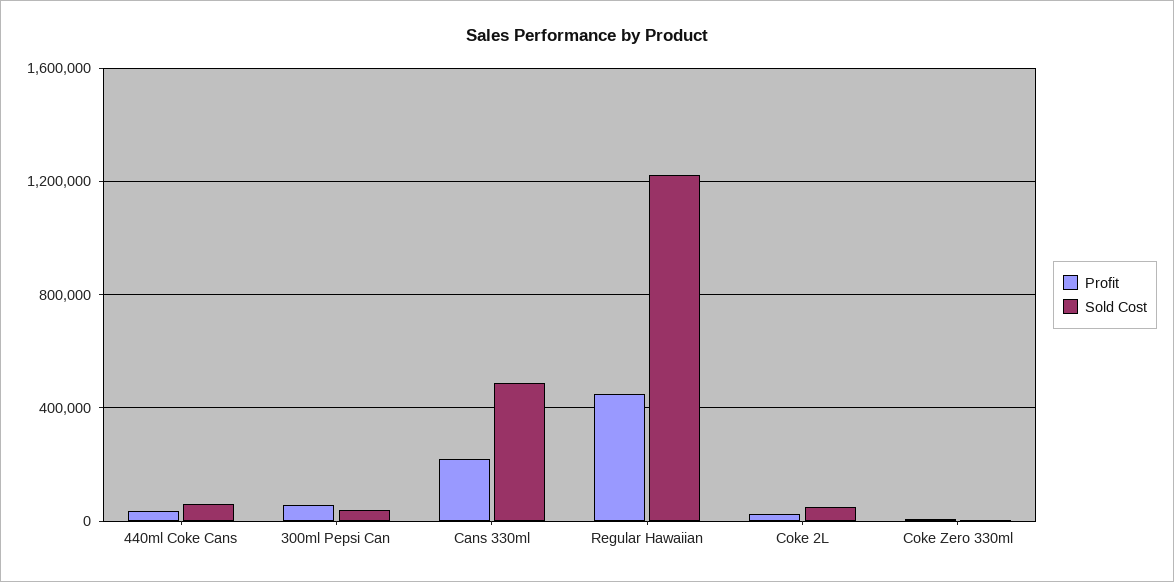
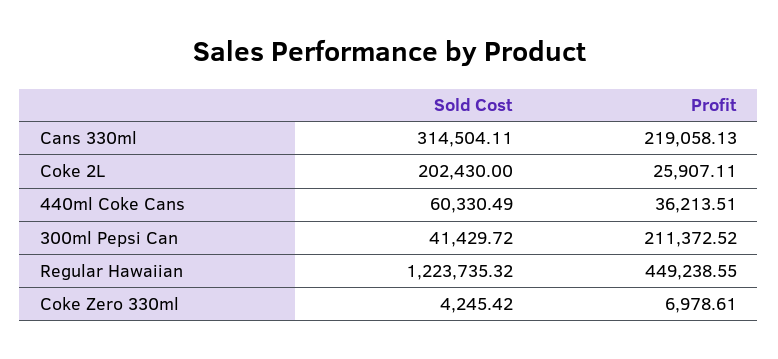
Profit, 300ml Pepsi Can: 50000 -> 211372.52
Sold Cost, Cans 330ml: 500000 -> 314504.11
Sold Cost, Coke 2L: 50000 -> 202430

